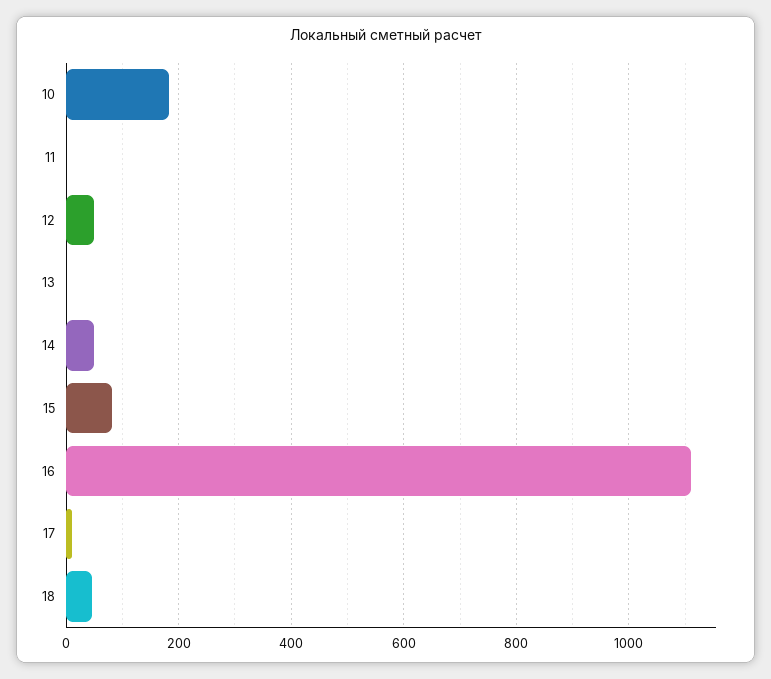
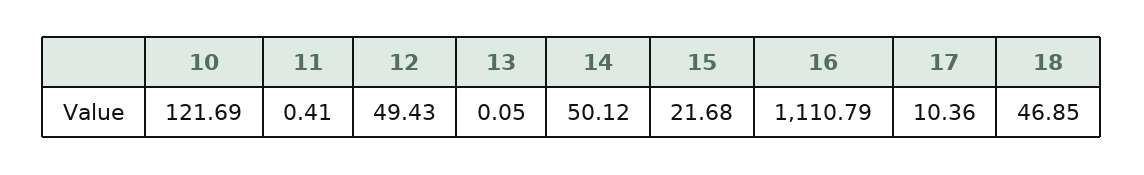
10: 180 -> 121.69
15: 80 -> 21.68

